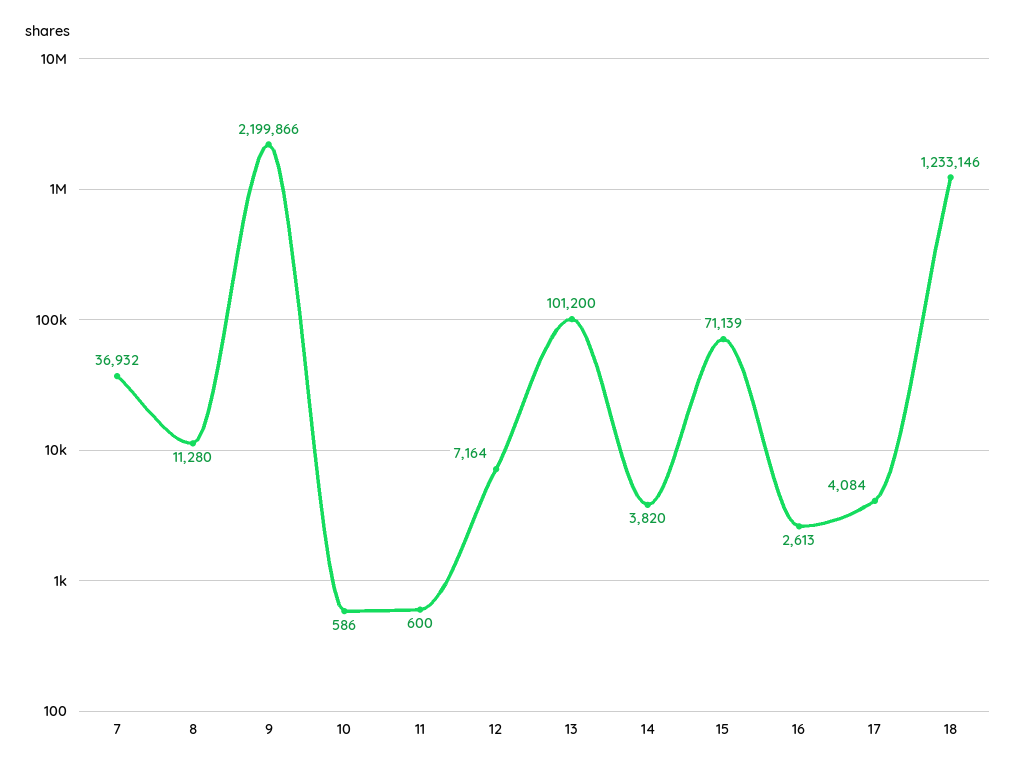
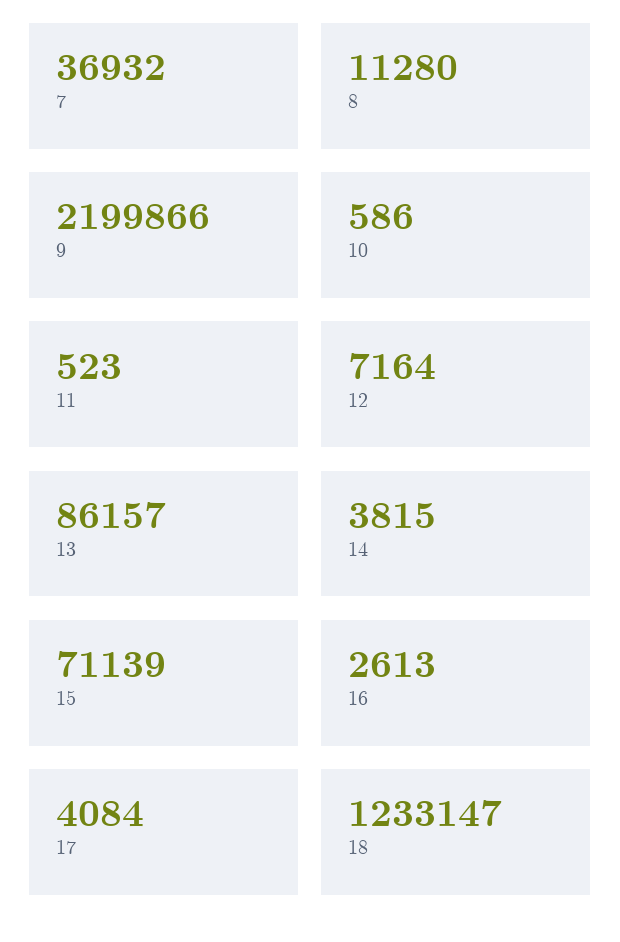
11: 600 -> 523
13: 101200 -> 86157
14: 3820 -> 3815
18: 1233146 -> 1233147

